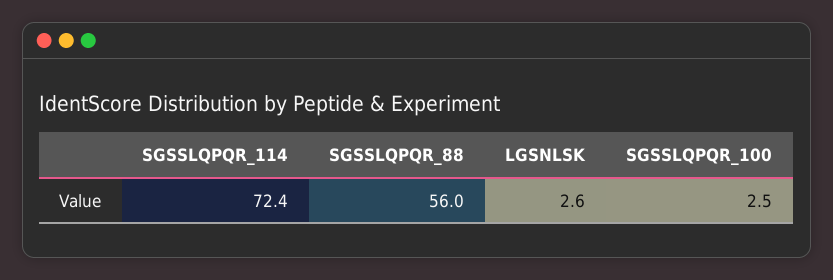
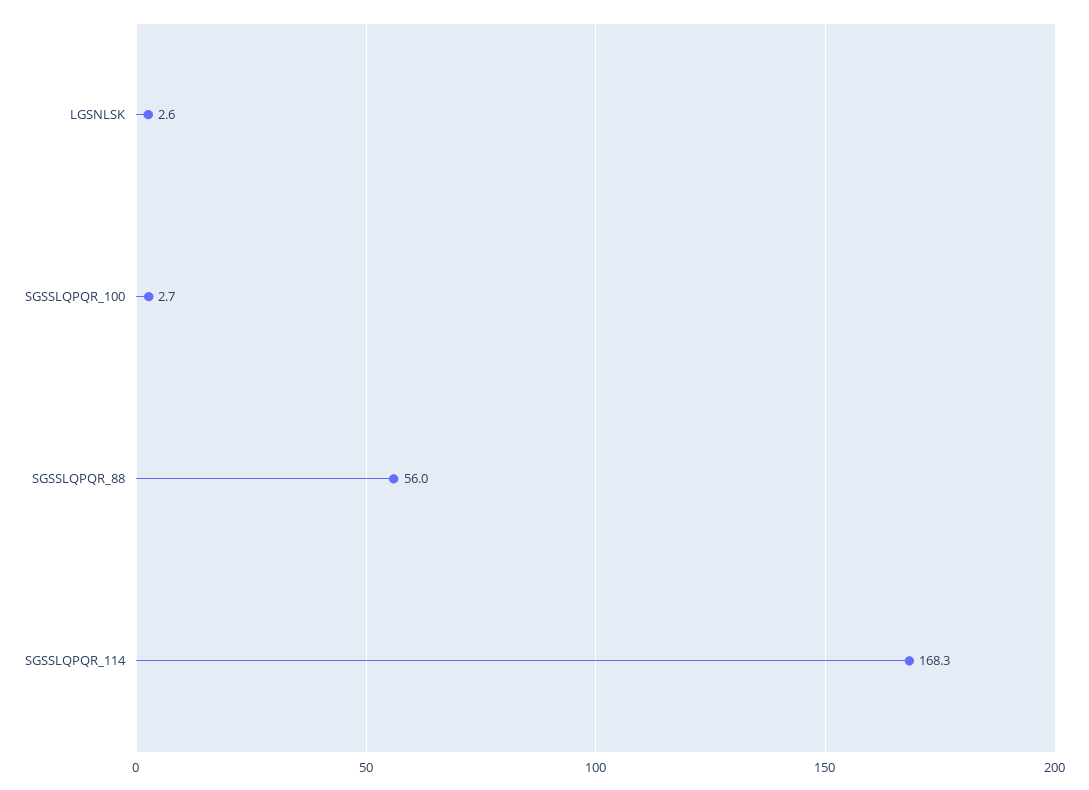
SGSSLQPQR_114: 72.4 -> 168.3
SGSSLQPQR_100: 2.5 -> 2.7

